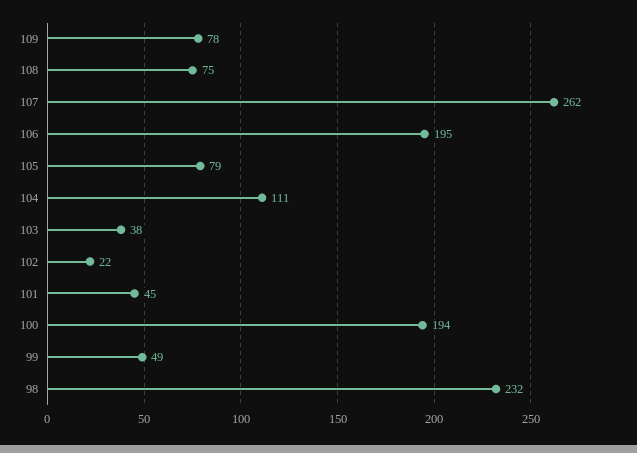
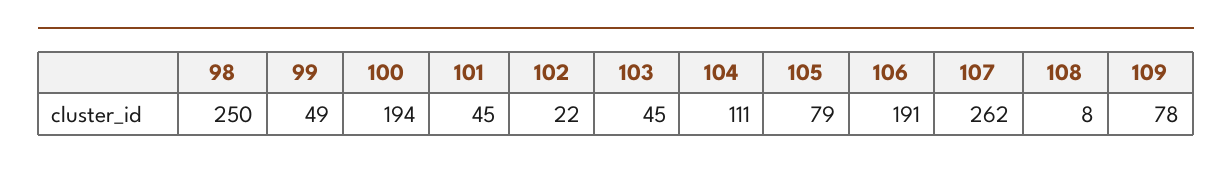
108: 75 -> 8
106: 195 -> 191
103: 38 -> 45
98: 232 -> 250

